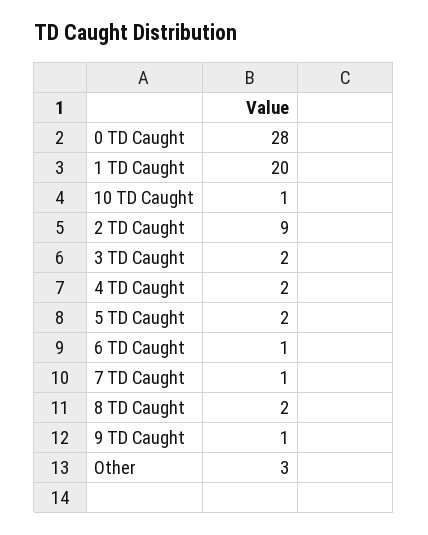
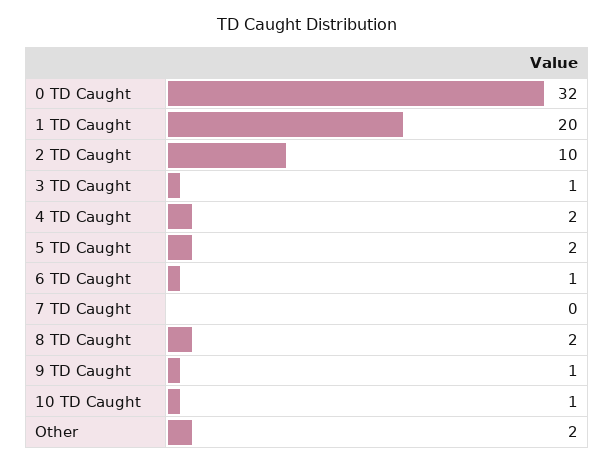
0 TD Caught: 28 -> 32
2 TD Caught: 9 -> 10
3 TD Caught: 2 -> 1
7 TD Caught: 1 -> 0
Other: 3 -> 2

